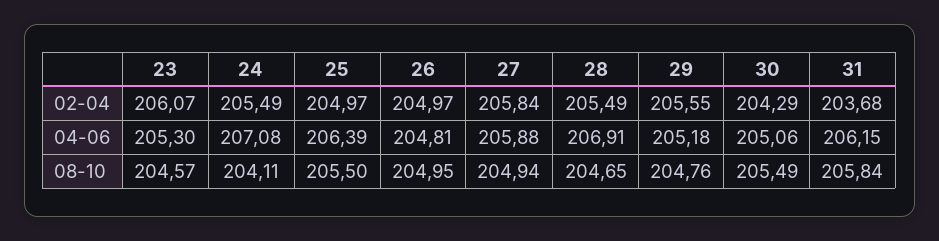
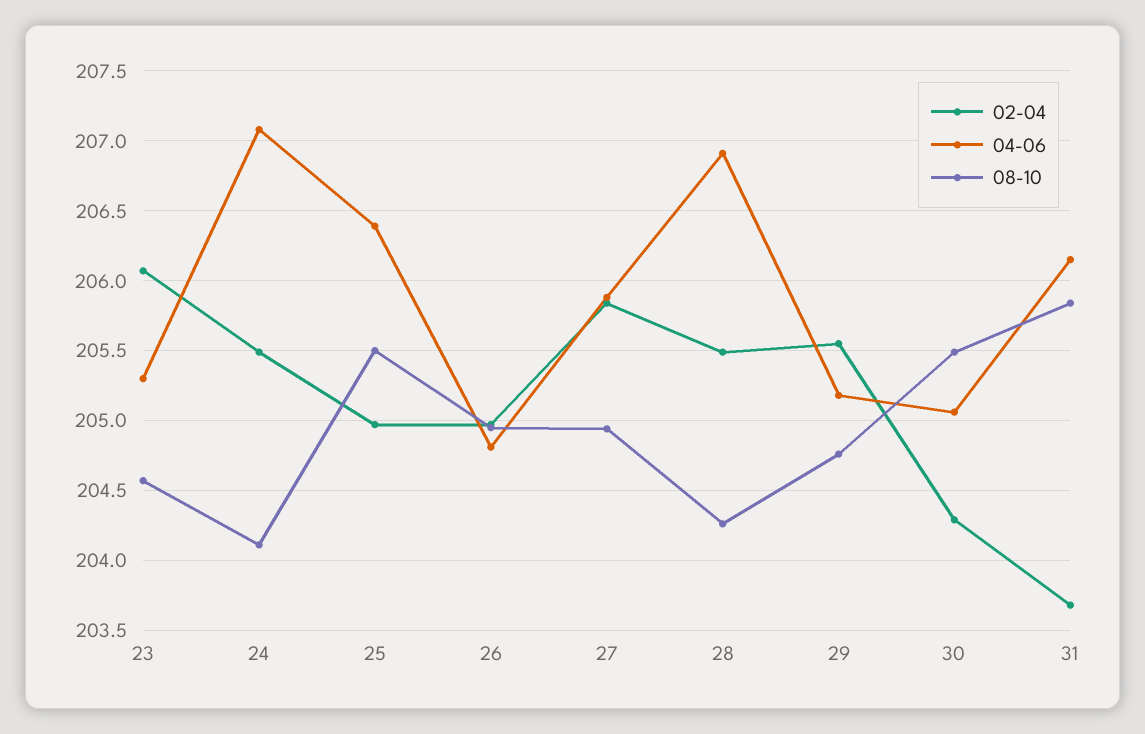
08-10, 28: 204.65 -> 204.25

